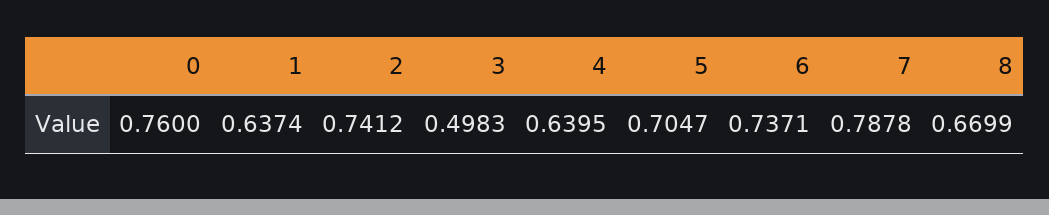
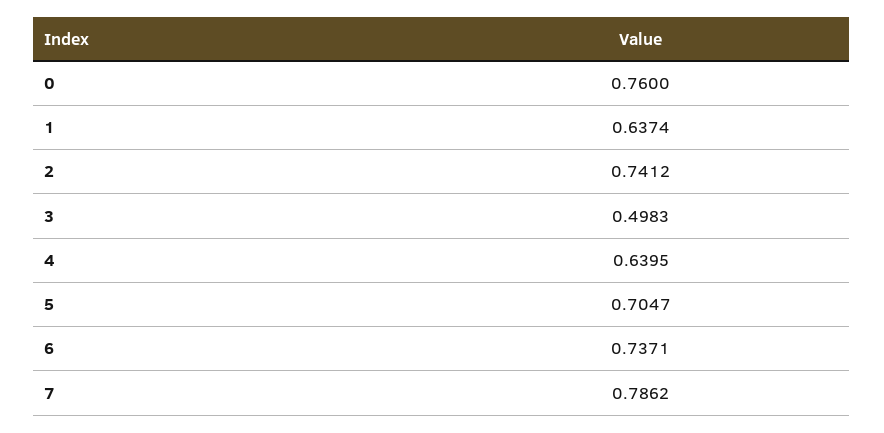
7: 0.7878 -> 0.7862
8: 0.6699 -> none

